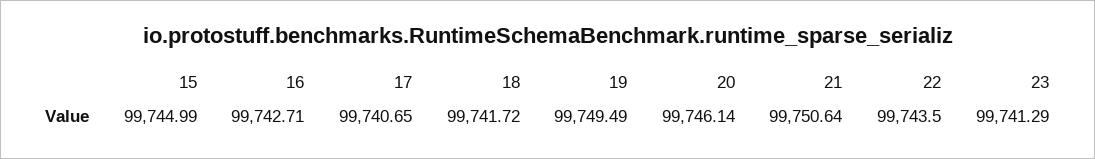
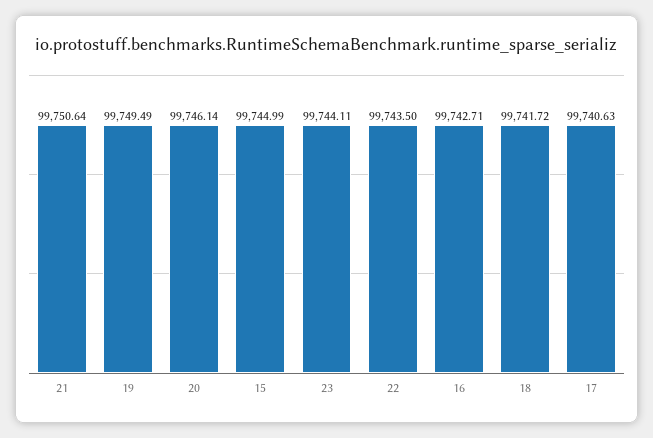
17: 99740.65 -> 99740.63
23: 99741.29 -> 99744.11

